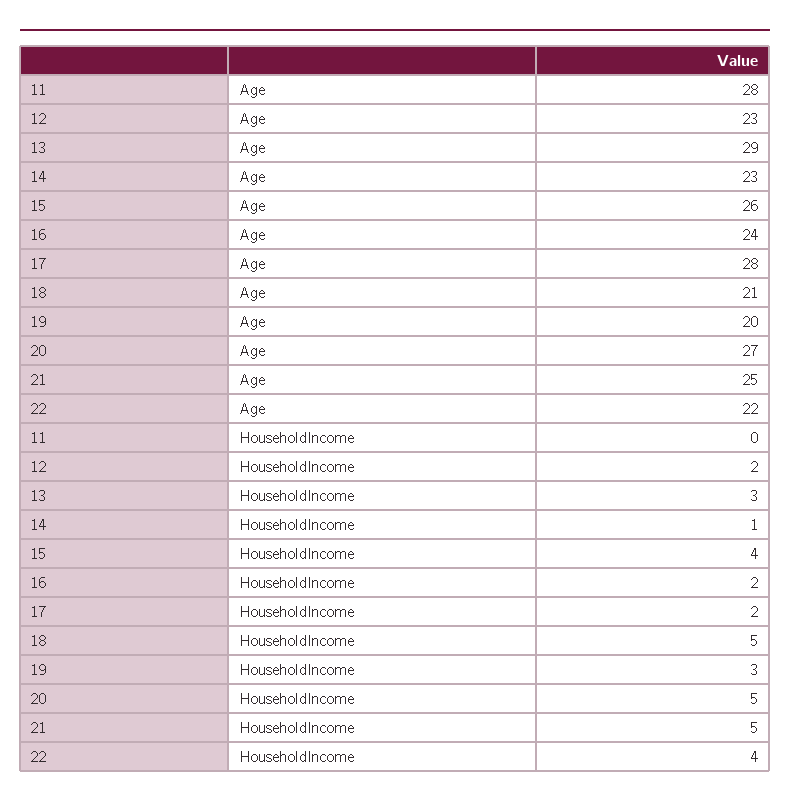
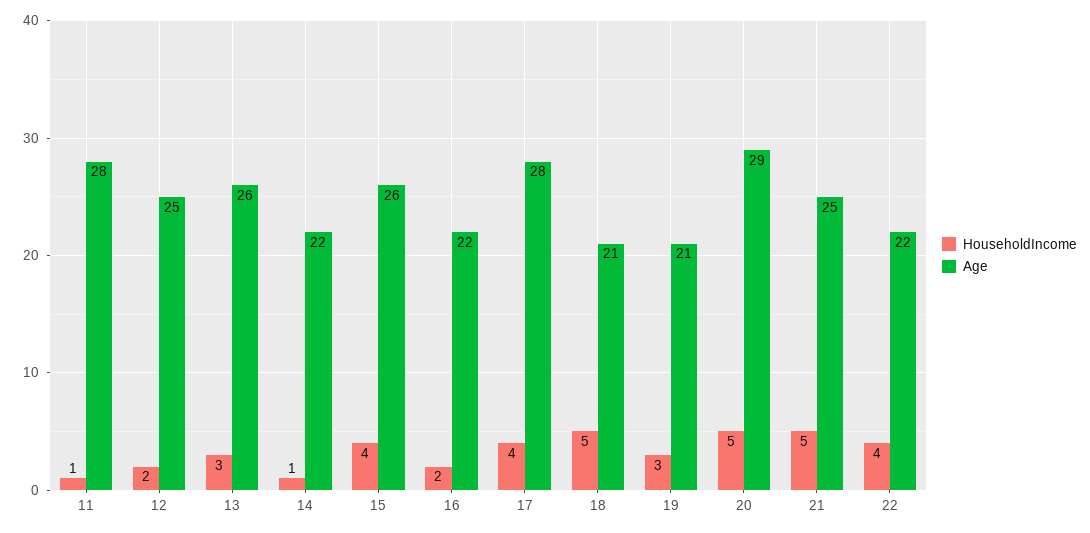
Age, 12: 23 -> 25
Age, 13: 29 -> 26
Age, 14: 23 -> 22
Age, 16: 24 -> 22
Age, 19: 20 -> 21
Age, 20: 27 -> 29
HouseholdIncome, 11: 0 -> 1
HouseholdIncome, 17: 2 -> 4

